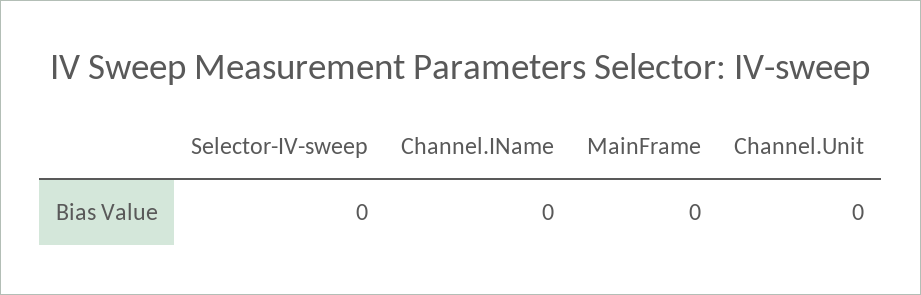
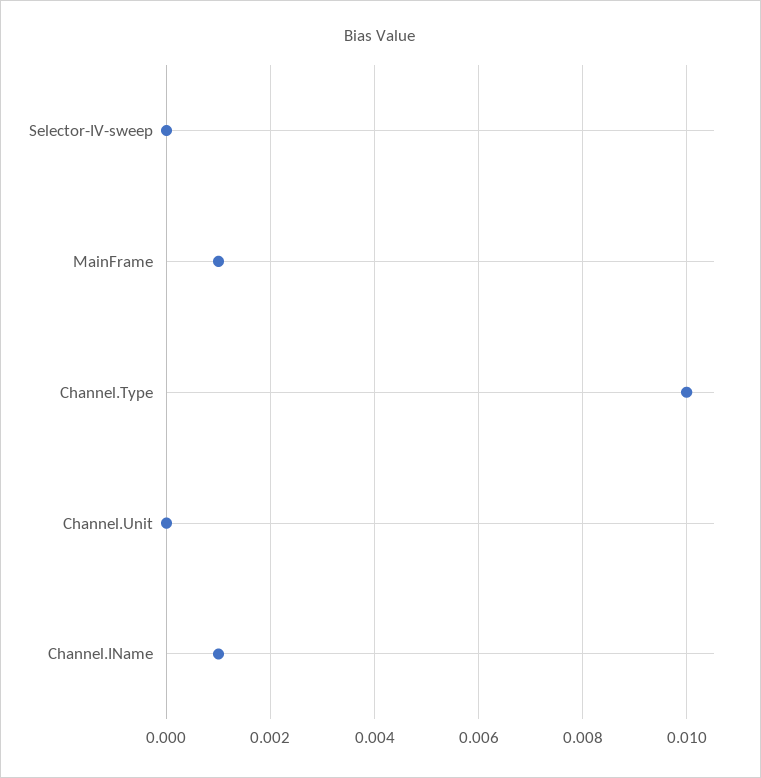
Channel.IName: 0 -> 0.001
MainFrame: 0 -> 0.001
Channel.Type: none -> 0.01

